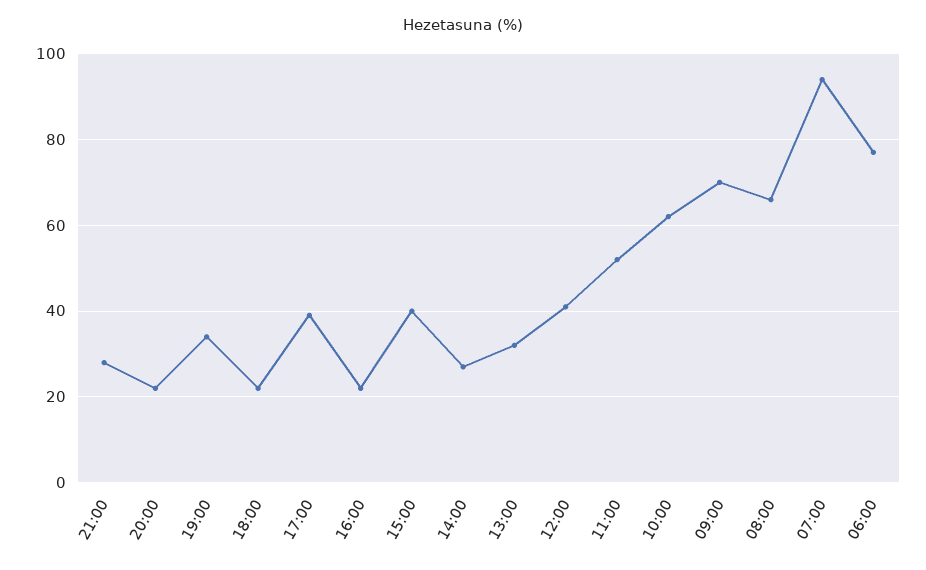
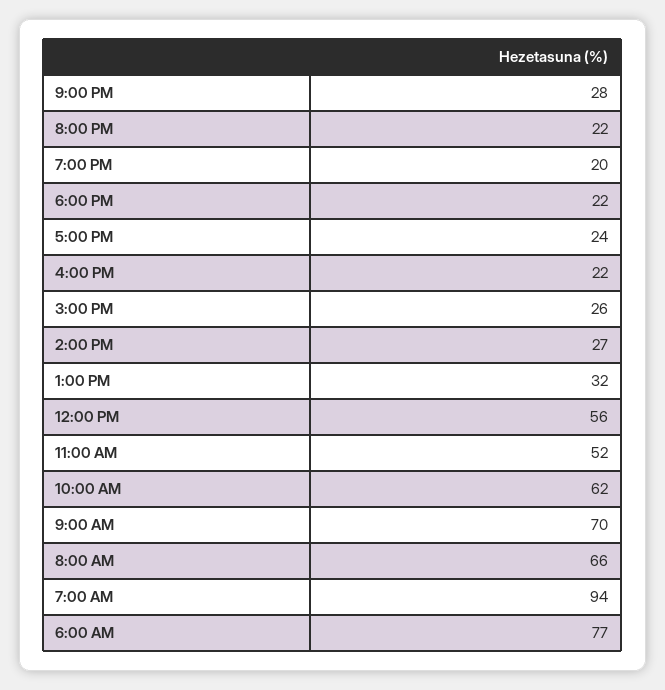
19:00: 35 -> 20
17:00: 40 -> 24
15:00: 40 -> 26
12:00: 40 -> 56

